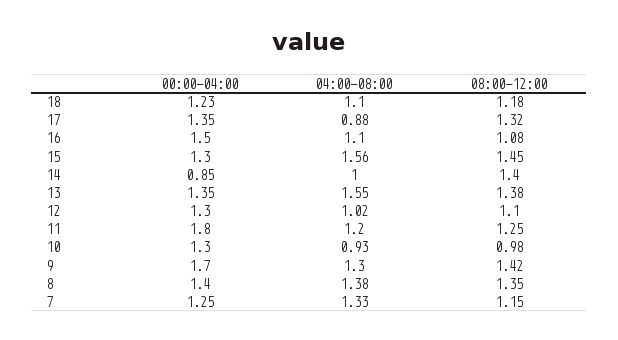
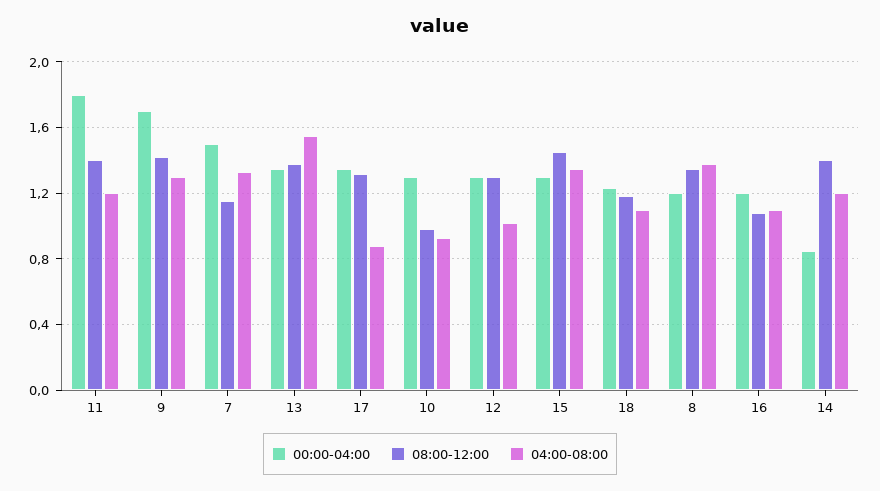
00:00-04:00, 16: 1.5 -> 1.2
04:00-08:00, 15: 1.56 -> 1.35
04:00-08:00, 14: 1 -> 1.2
08:00-12:00, 12: 1.1 -> 1.3
08:00-12:00, 11: 1.25 -> 1.4
00:00-04:00, 8: 1.4 -> 1.2
00:00-04:00, 7: 1.25 -> 1.5

